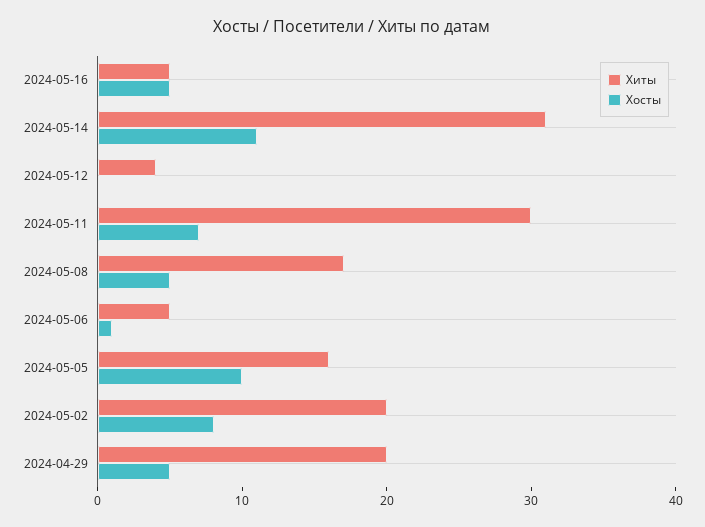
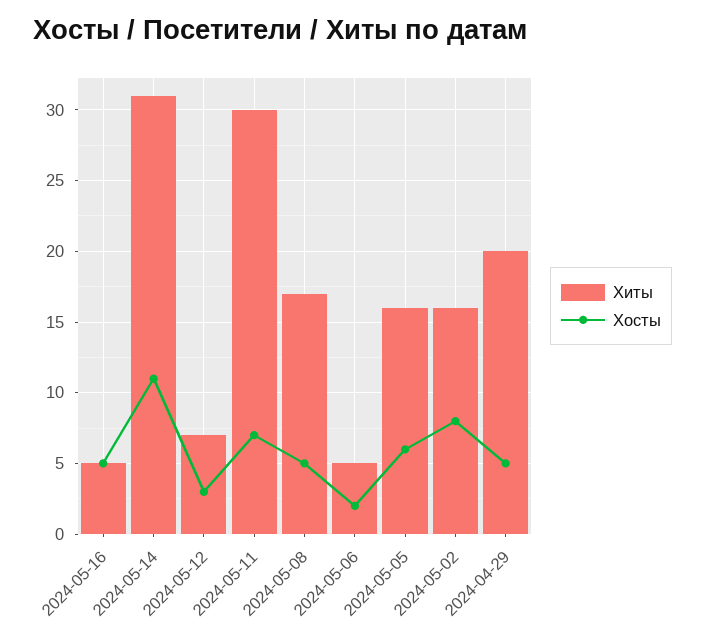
Хиты, 2024-05-12: 4 -> 7
Хосты, 2024-05-12: 0 -> 3
Хосты, 2024-05-06: 1 -> 2
Хосты, 2024-05-05: 10 -> 6
Хиты, 2024-05-02: 20 -> 16

